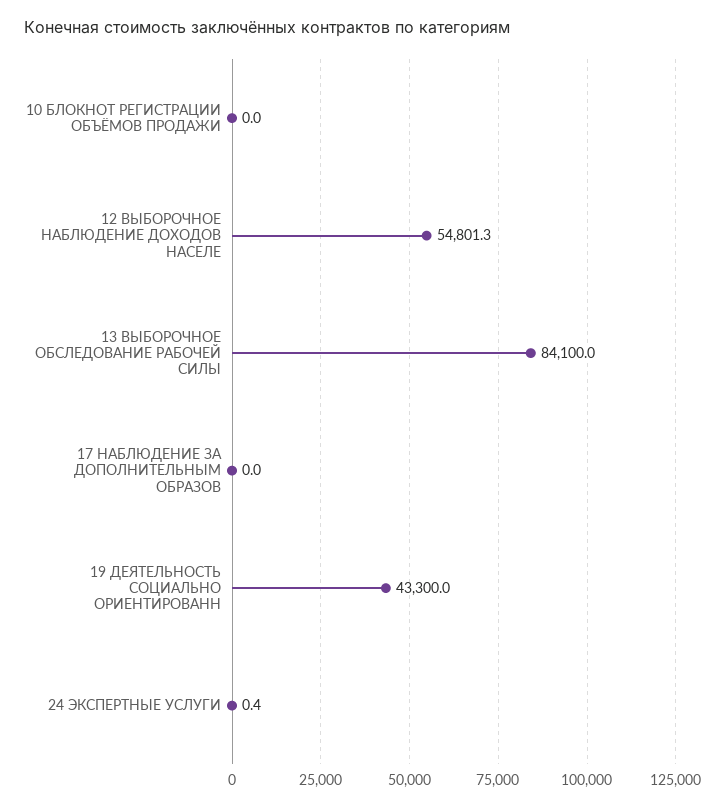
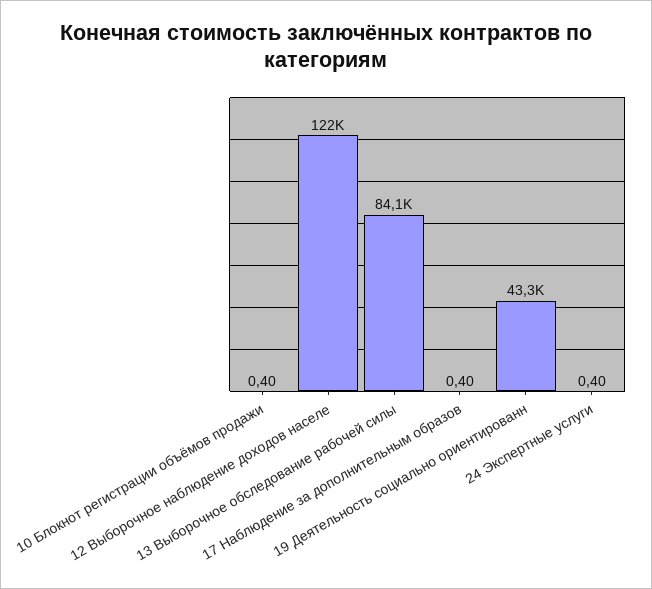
10 БЛОКНОТ РЕГИСТРАЦИИ ОБЪЁМОВ ПРОДАЖИ: 0 -> 0.4
12 ВЫБОРОЧНОЕ НАБЛЮДЕНИЕ ДОХОДОВ НАСЕЛЕ: 54801.3 -> 122000
17 НАБЛЮДЕНИЕ ЗА ДОПОЛНИТЕЛЬНЫМ ОБРАЗОВ: 0 -> 0.4

